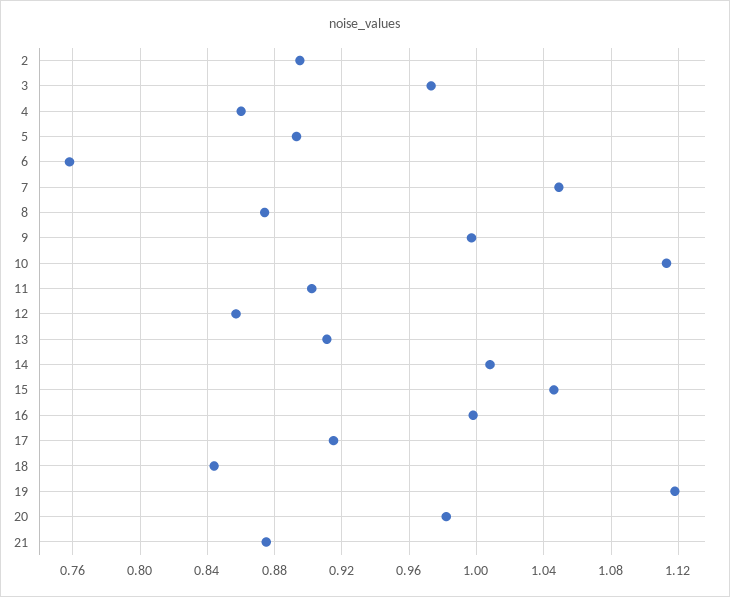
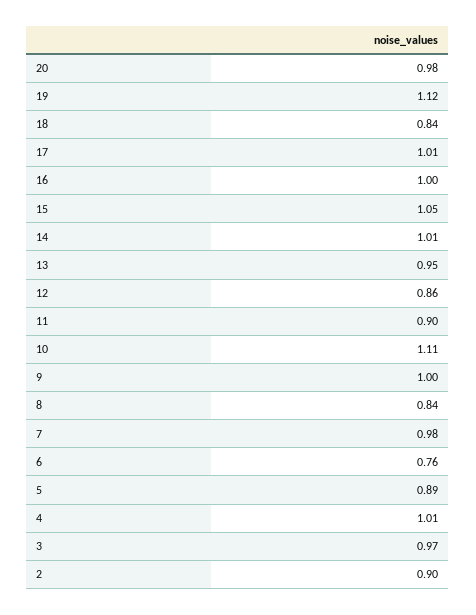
4: 0.86 -> 1.01
7: 1.05 -> 0.98
8: 0.875 -> 0.84
13: 0.91 -> 0.95
17: 0.915 -> 1.01
21: 0.875 -> none

